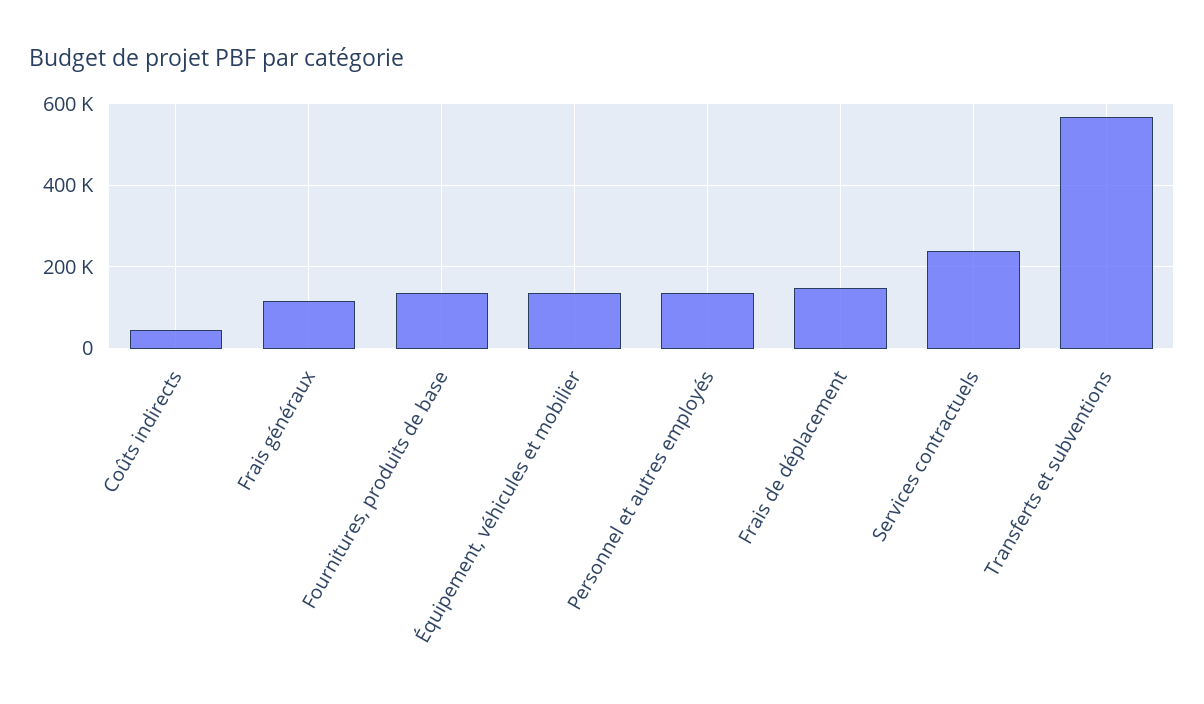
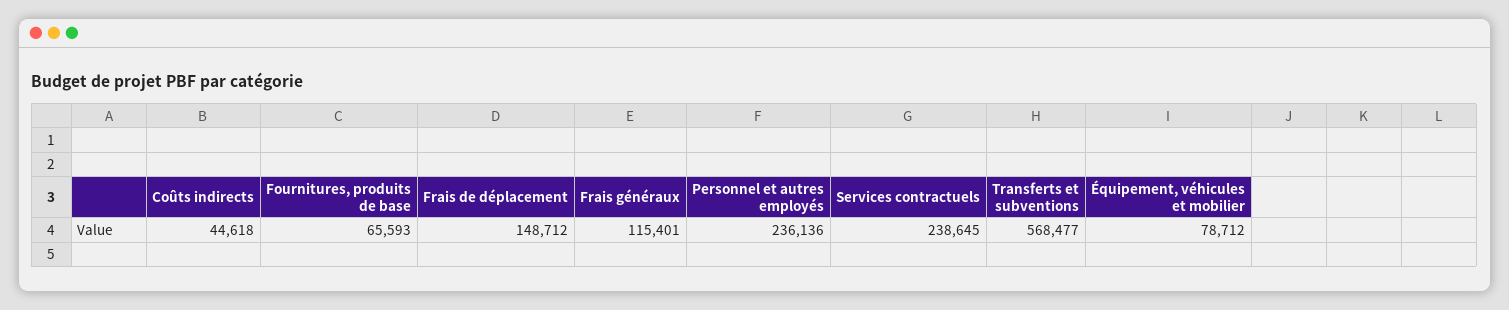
Fournitures, produits de base: 140000 -> 65593
Équipement, véhicules et mobilier: 140000 -> 78712
Personnel et autres employés: 140000 -> 236136

